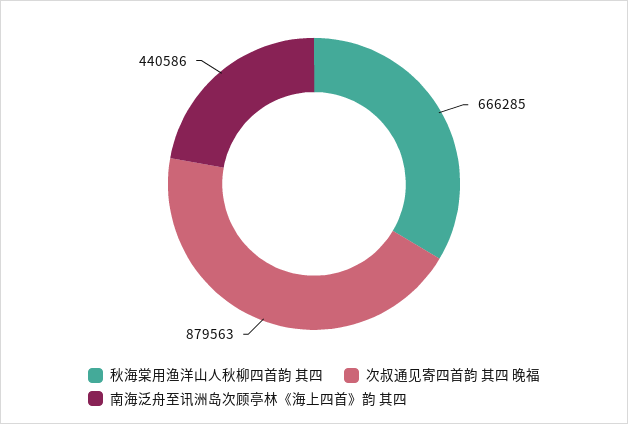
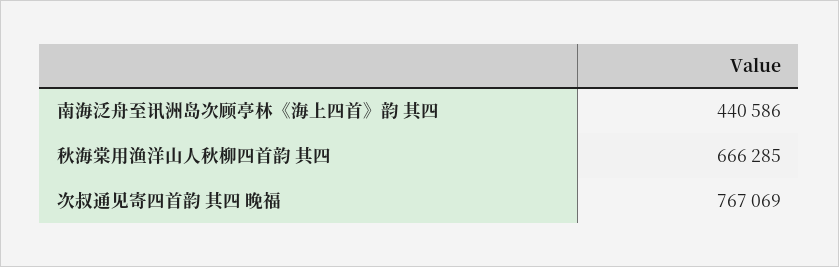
次叔通见寄四首韵 其四 晚福: 879563 -> 767069

